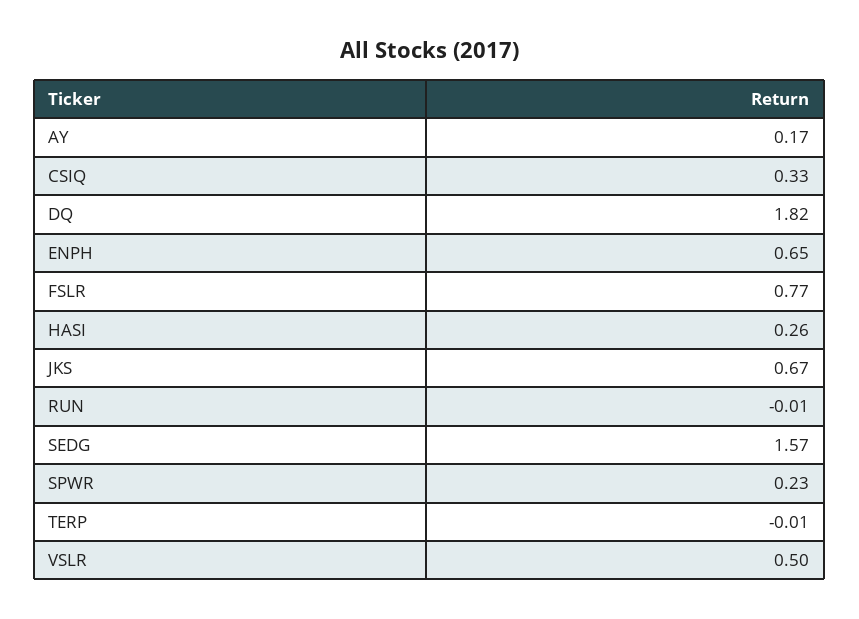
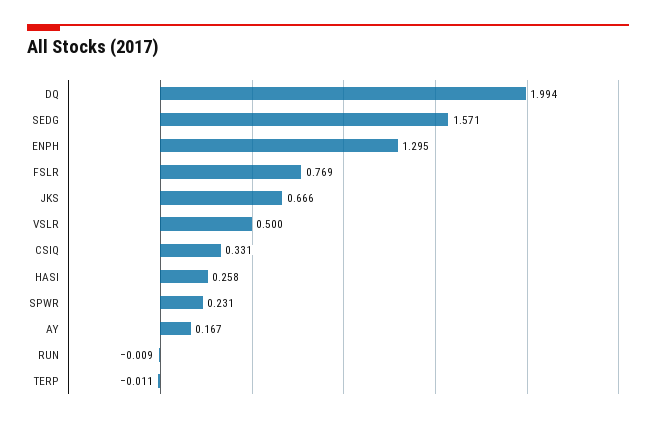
DQ: 1.82 -> 1.994
ENPH: 0.65 -> 1.295

